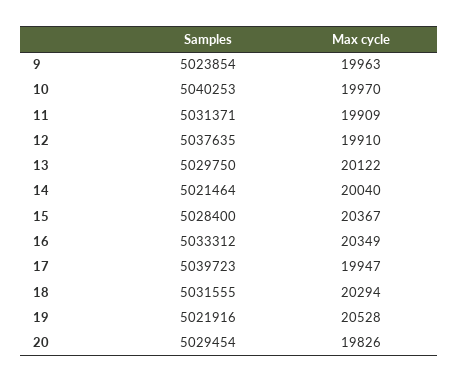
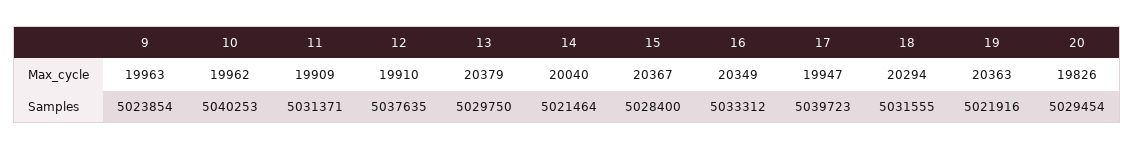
Max cycle, 10: 19970 -> 19962
Max cycle, 13: 20122 -> 20379
Max cycle, 19: 20528 -> 20363

